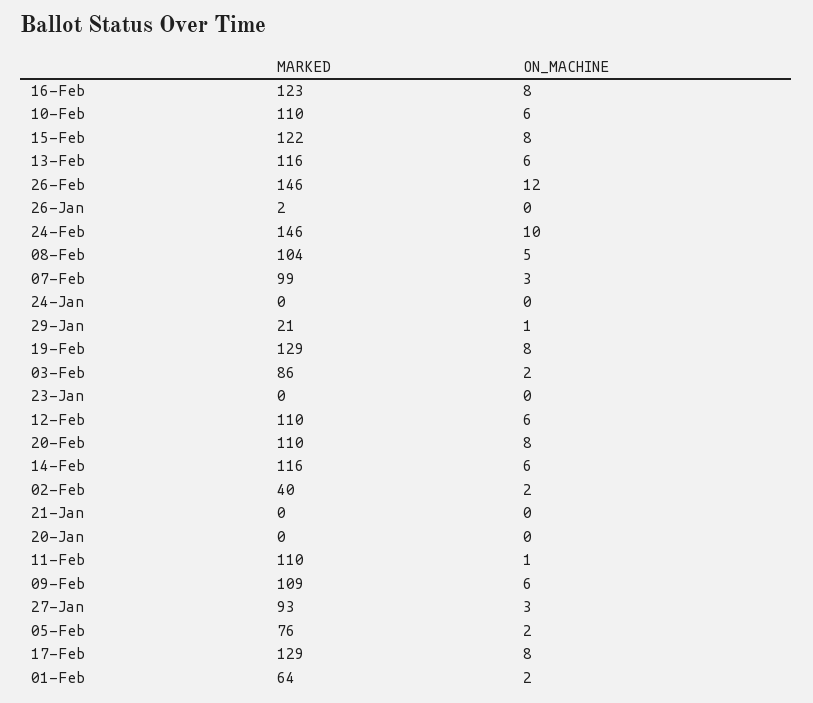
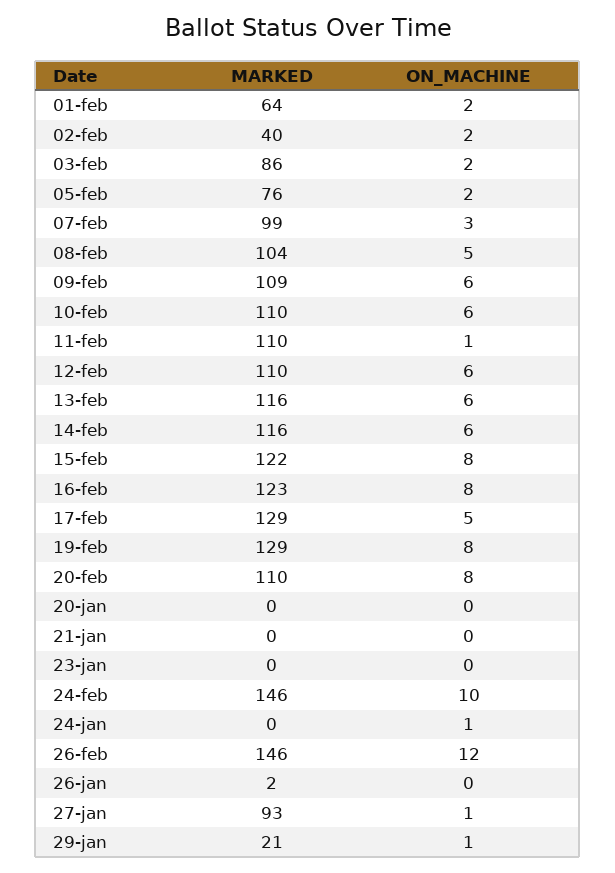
ON_MACHINE, 24-Jan: 0 -> 1
ON_MACHINE, 27-Jan: 3 -> 1
ON_MACHINE, 17-Feb: 8 -> 5

